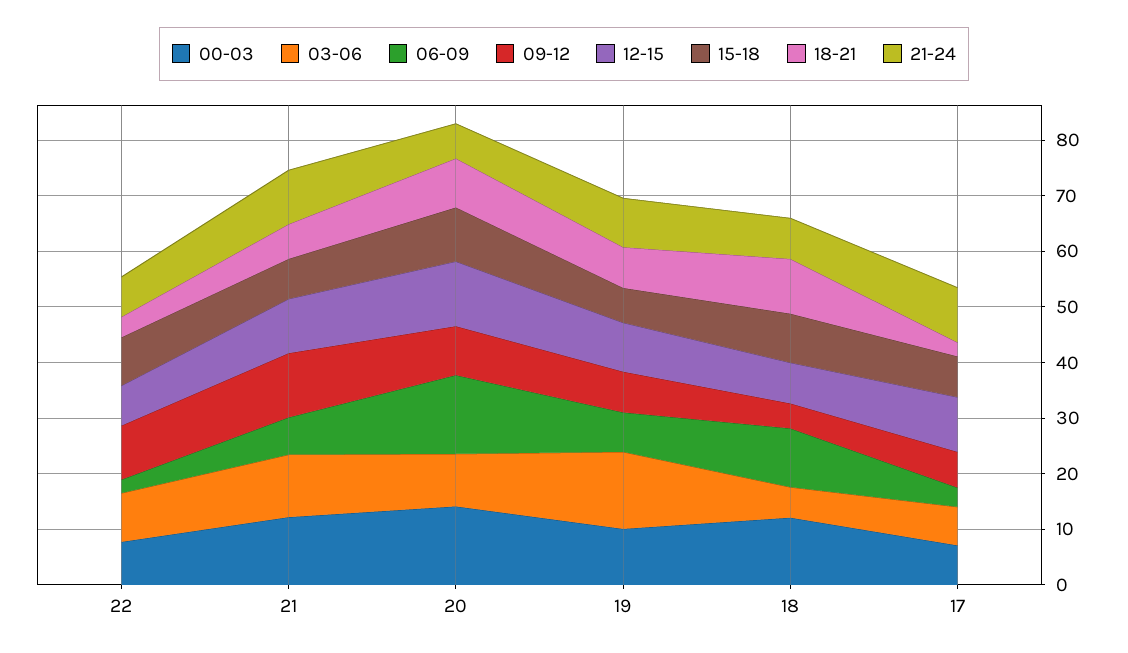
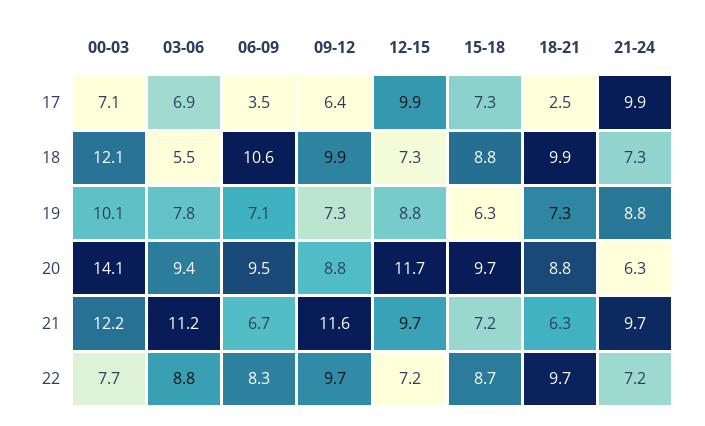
06-09, 22: 2 -> 8.3
18-21, 22: 4 -> 9.7
06-09, 20: 14 -> 9.5
03-06, 19: 14 -> 7.8
09-12, 18: 4 -> 9.9

